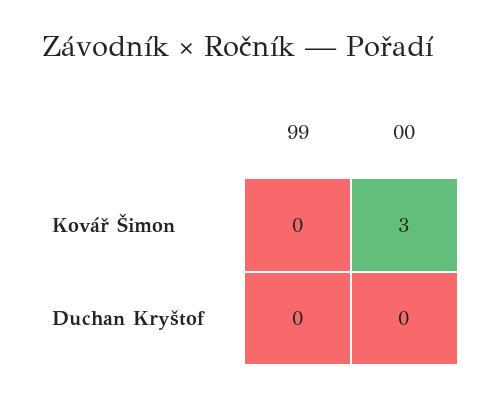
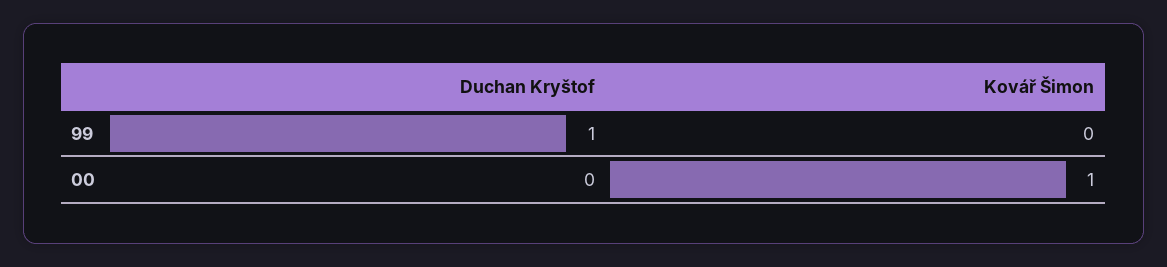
00, Kovář Šimon: 3 -> 1
99, Duchan Kryštof: 0 -> 1

